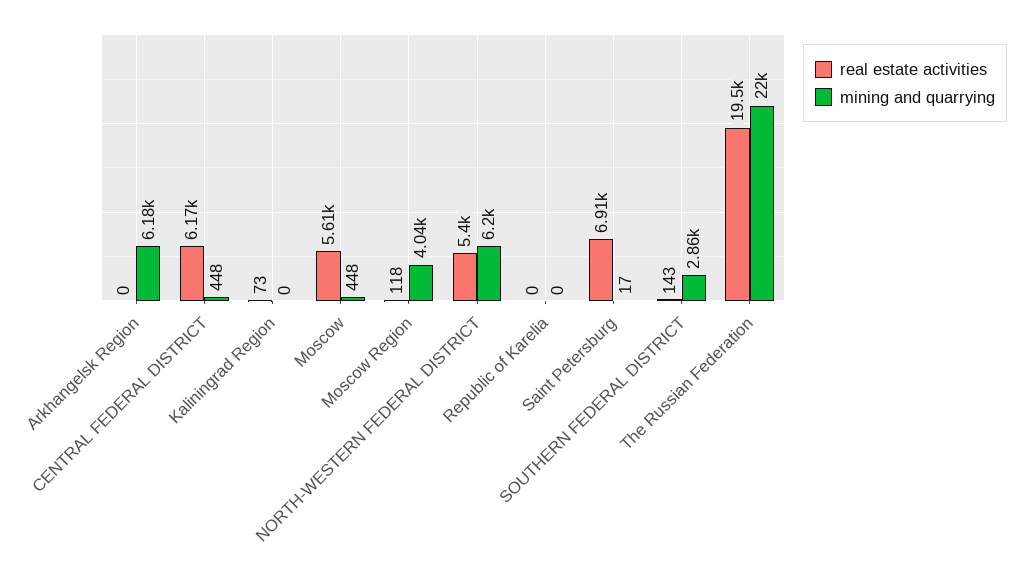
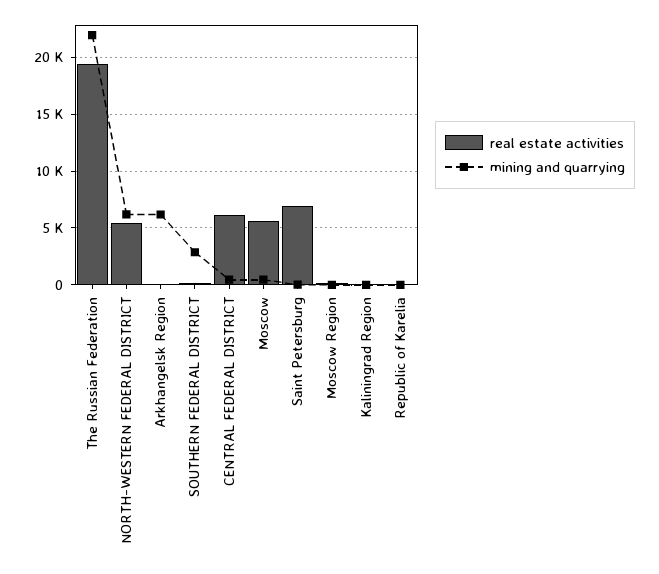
mining and quarrying, Moscow Region: 4040 -> 0

